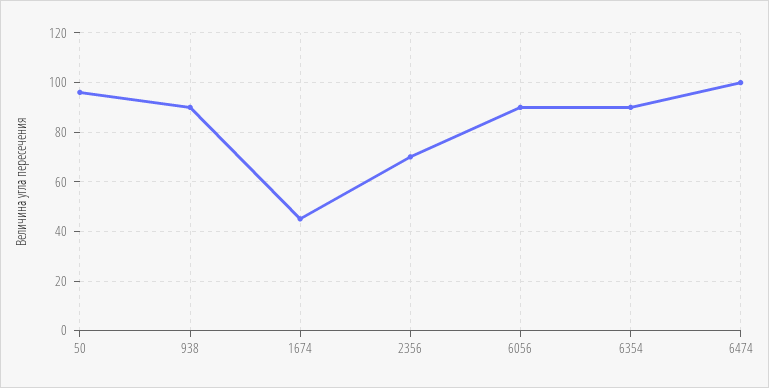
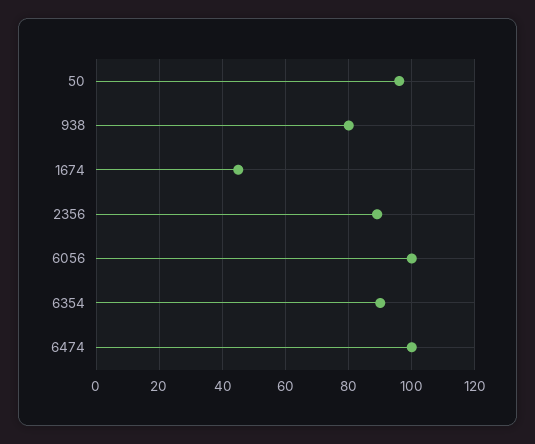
938: 90 -> 80
2356: 70 -> 90
6056: 90 -> 100

